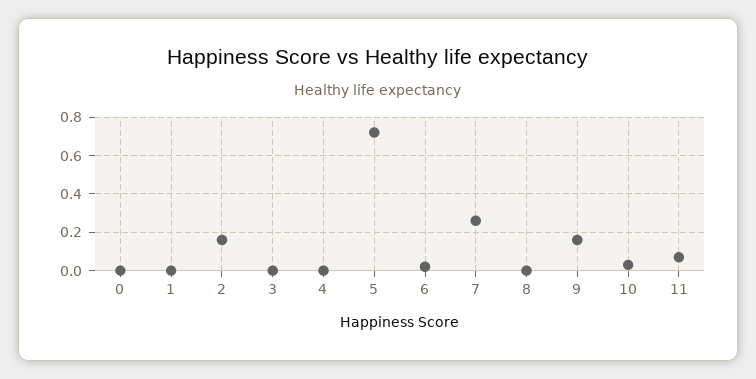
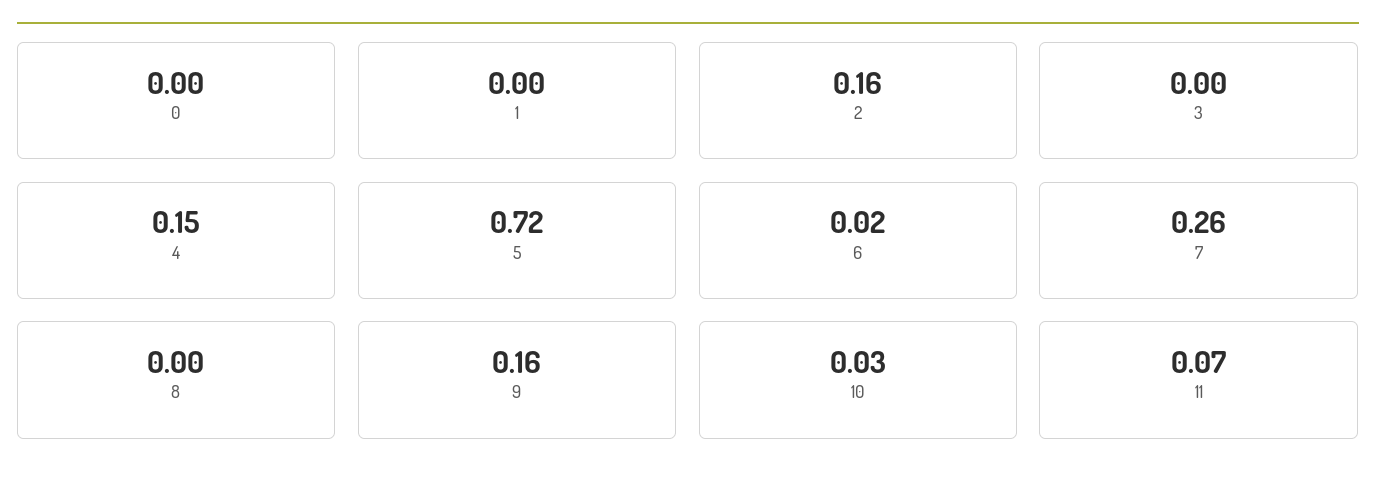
4: 0 -> 0.15

